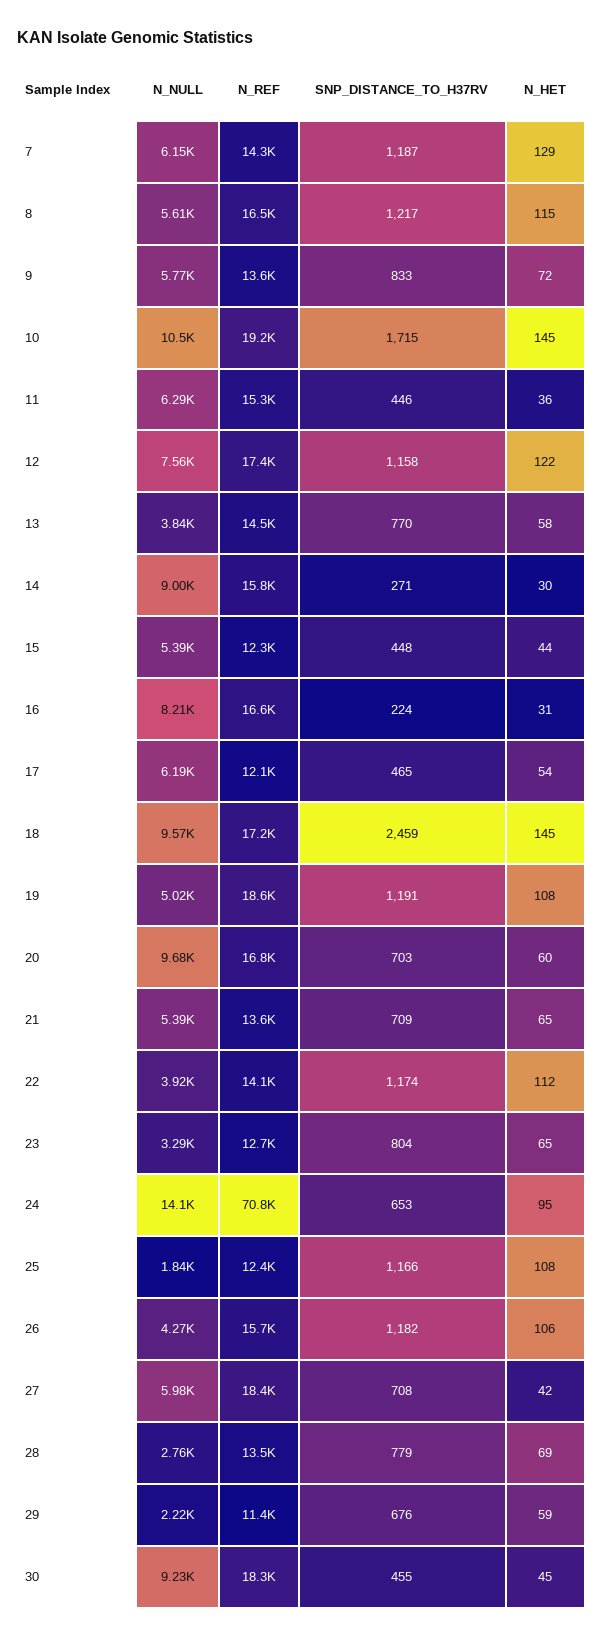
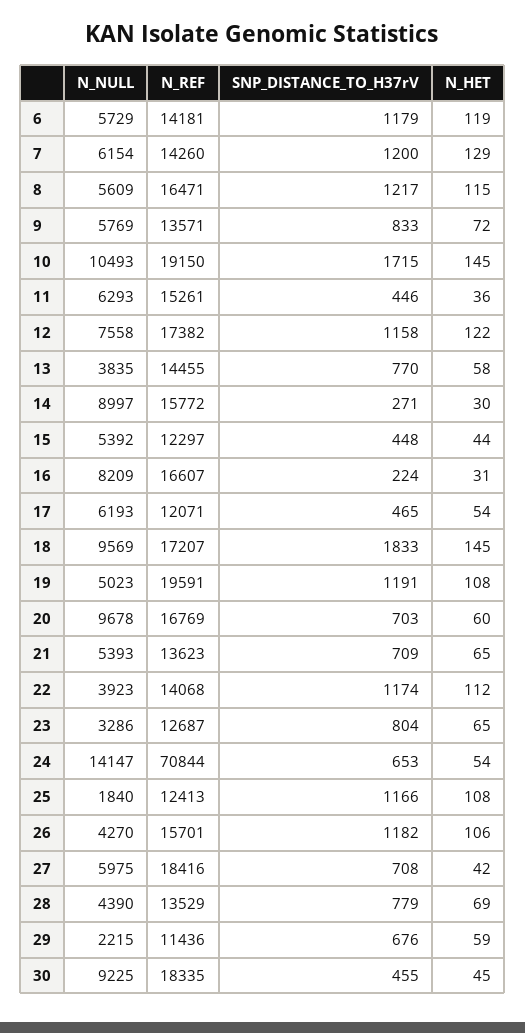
SNP_DISTANCE_TO_H37RV, 7: 1187 -> 1200
SNP_DISTANCE_TO_H37RV, 18: 2459 -> 1833
N_REF, 19: 18600 -> 19591
N_HET, 24: 95 -> 54
N_NULL, 28: 2760 -> 4390
N_NULL, 6: none -> 5729
N_REF, 6: none -> 14181
SNP_DISTANCE_TO_H37RV, 6: none -> 1179
N_HET, 6: none -> 119

